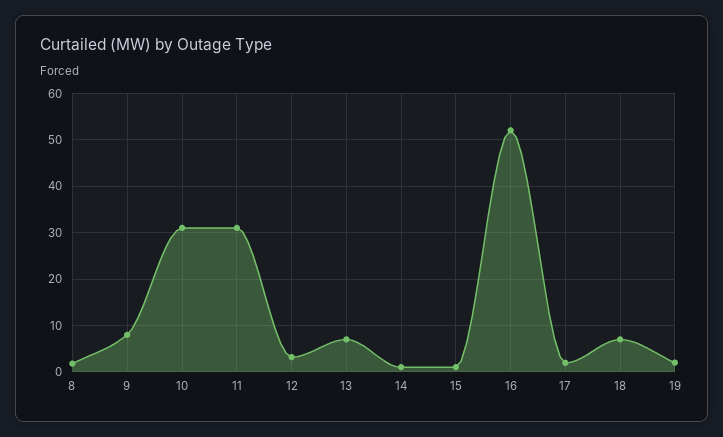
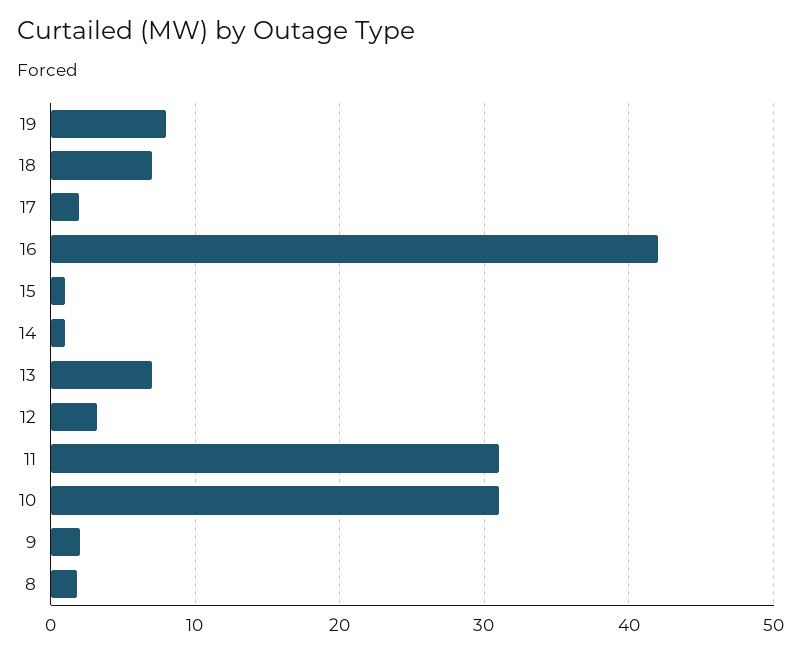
9: 8 -> 2
16: 52 -> 42
19: 2 -> 8

